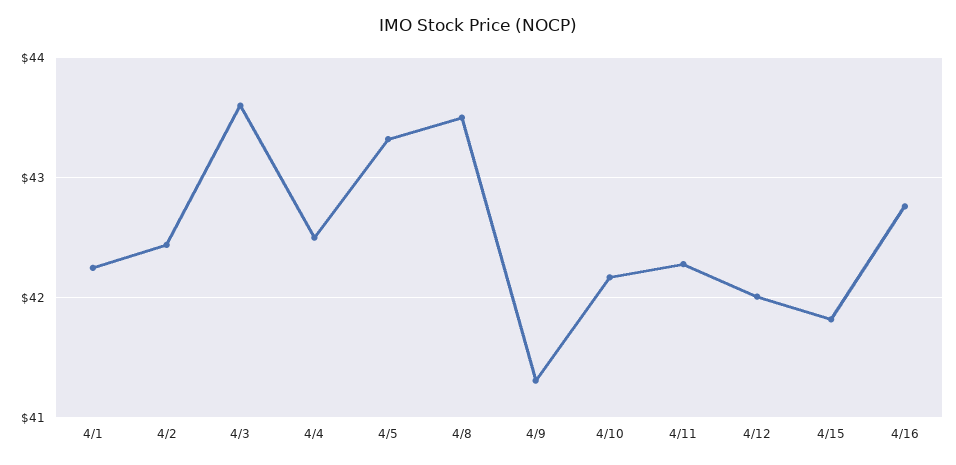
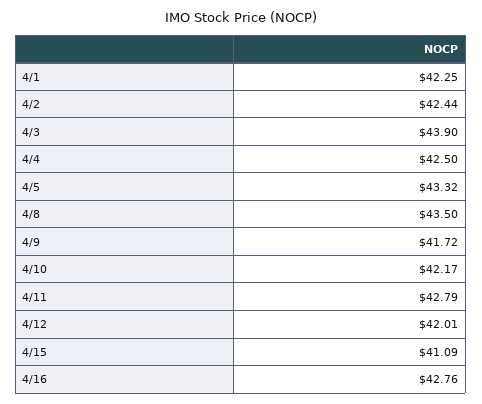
4/3: 43.6 -> 43.9
4/9: 41.3 -> 41.72
4/11: 42.3 -> 42.79
4/15: 41.8 -> 41.09

